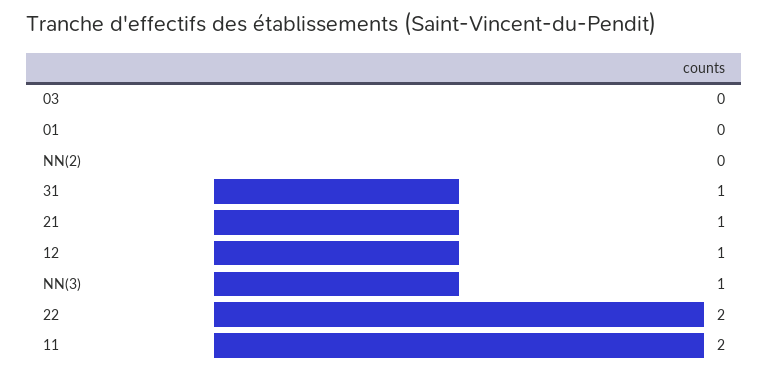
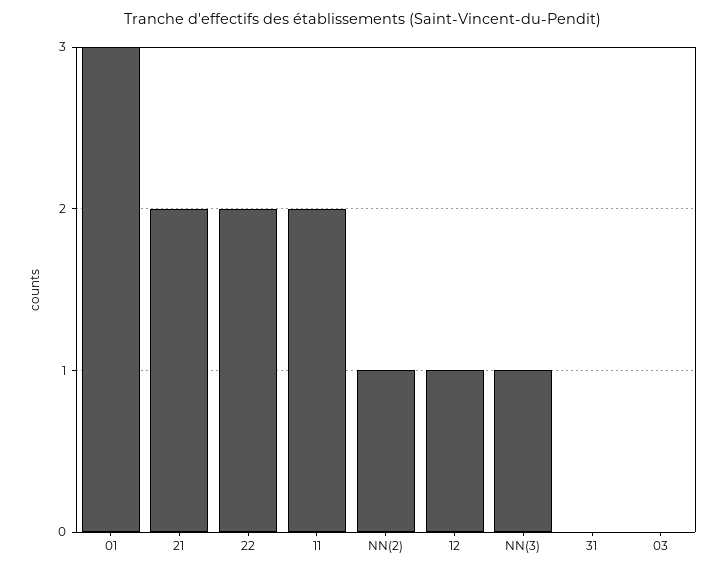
01: 0 -> 3
NN(2): 0 -> 1
31: 1 -> 0
21: 1 -> 2

